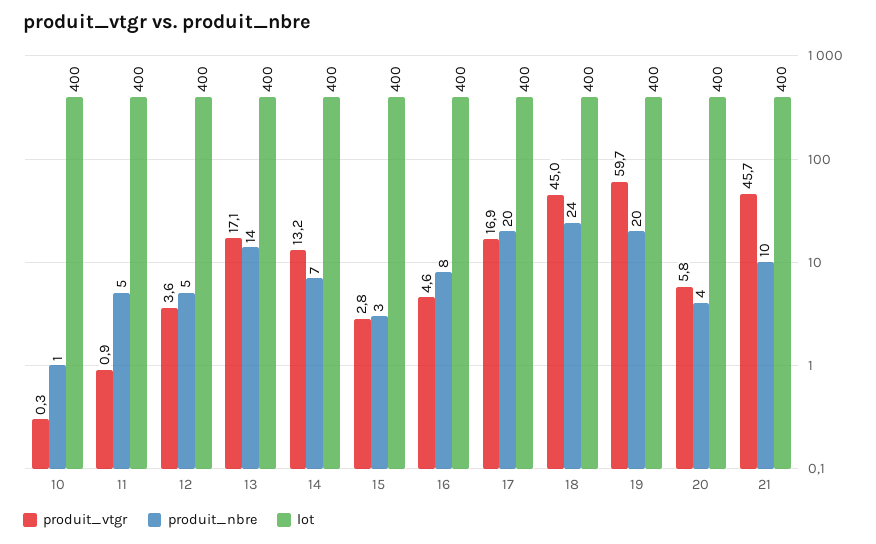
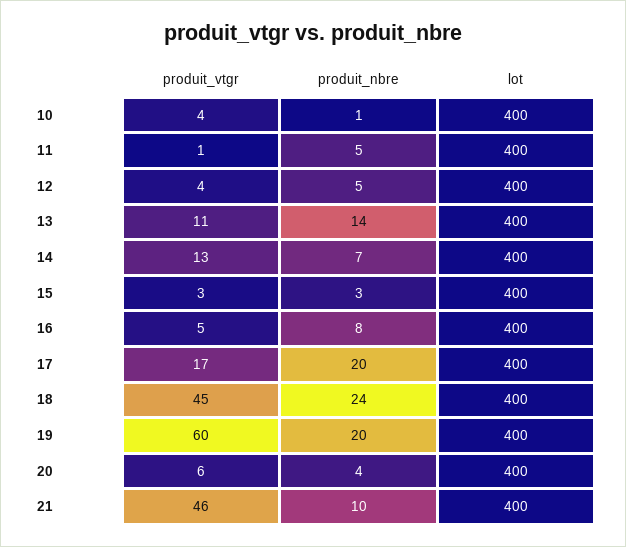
produit_vtgr, 10: 0.3 -> 4
produit_vtgr, 13: 17.1 -> 11

